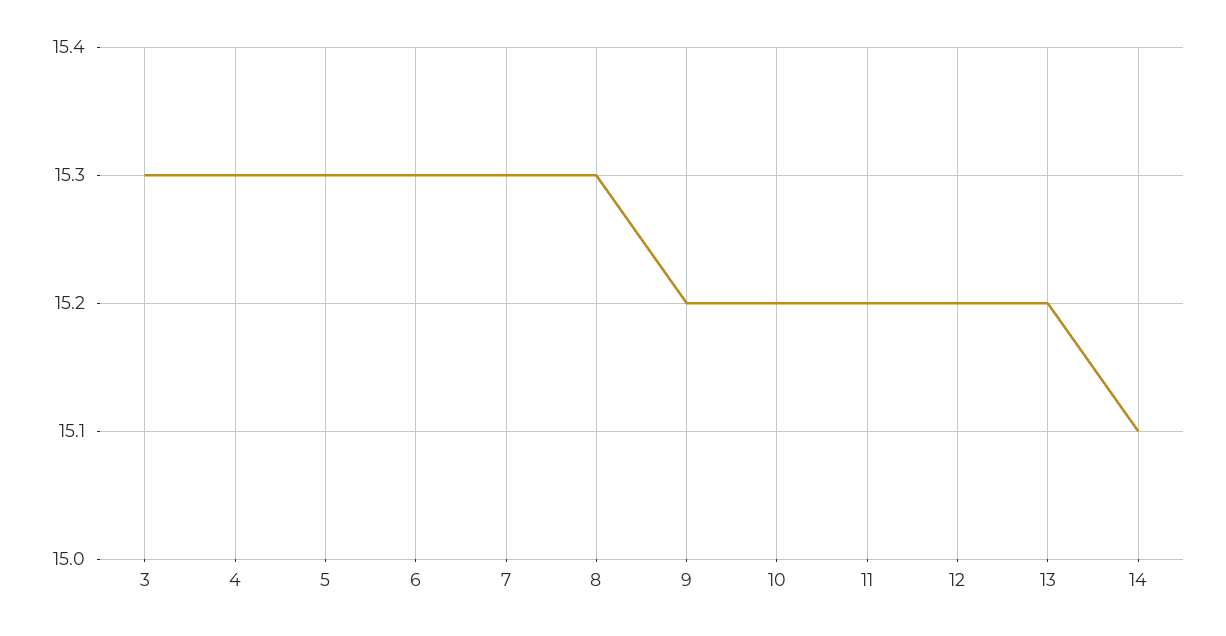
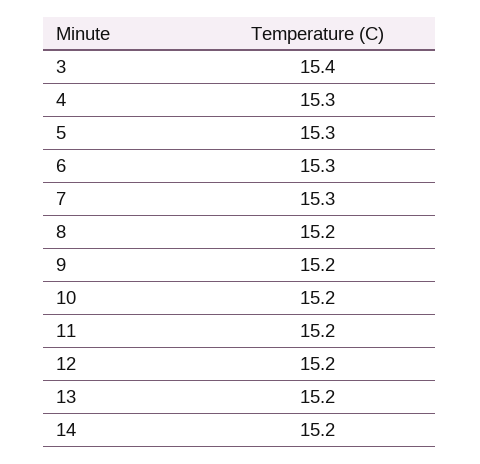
3: 15.3 -> 15.4
8: 15.3 -> 15.2
14: 15.1 -> 15.2

